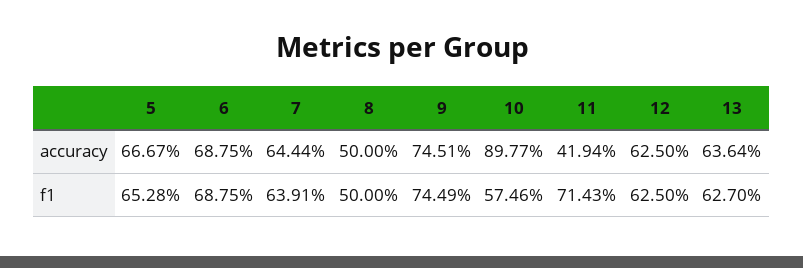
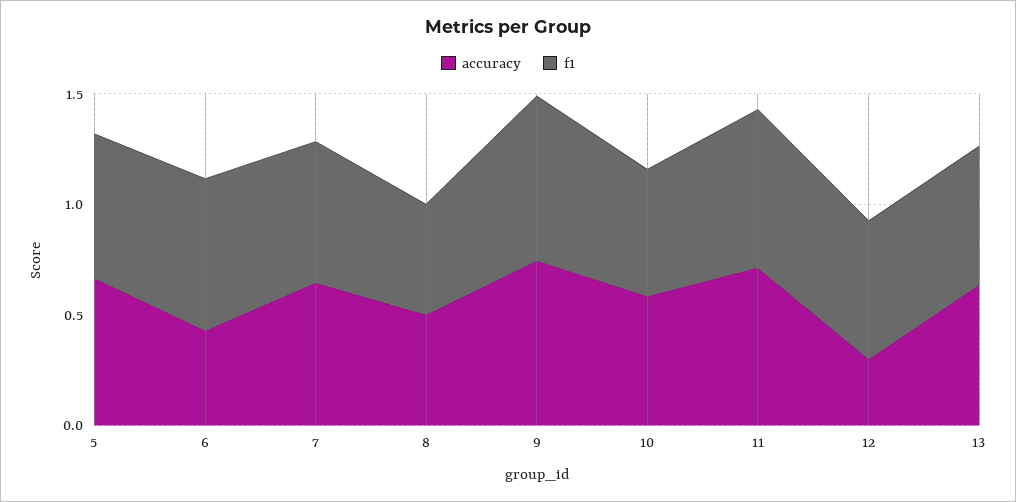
accuracy, 6: 0.6875 -> 0.4
accuracy, 10: 0.8977 -> 0.6
accuracy, 11: 0.4194 -> 0.7
accuracy, 12: 0.625 -> 0.3

